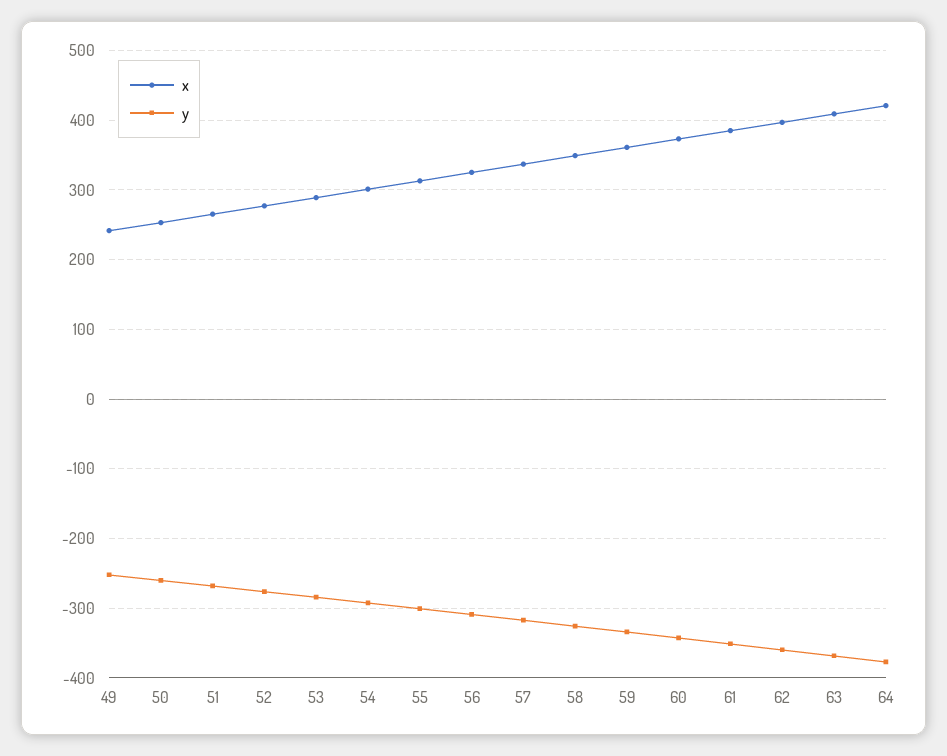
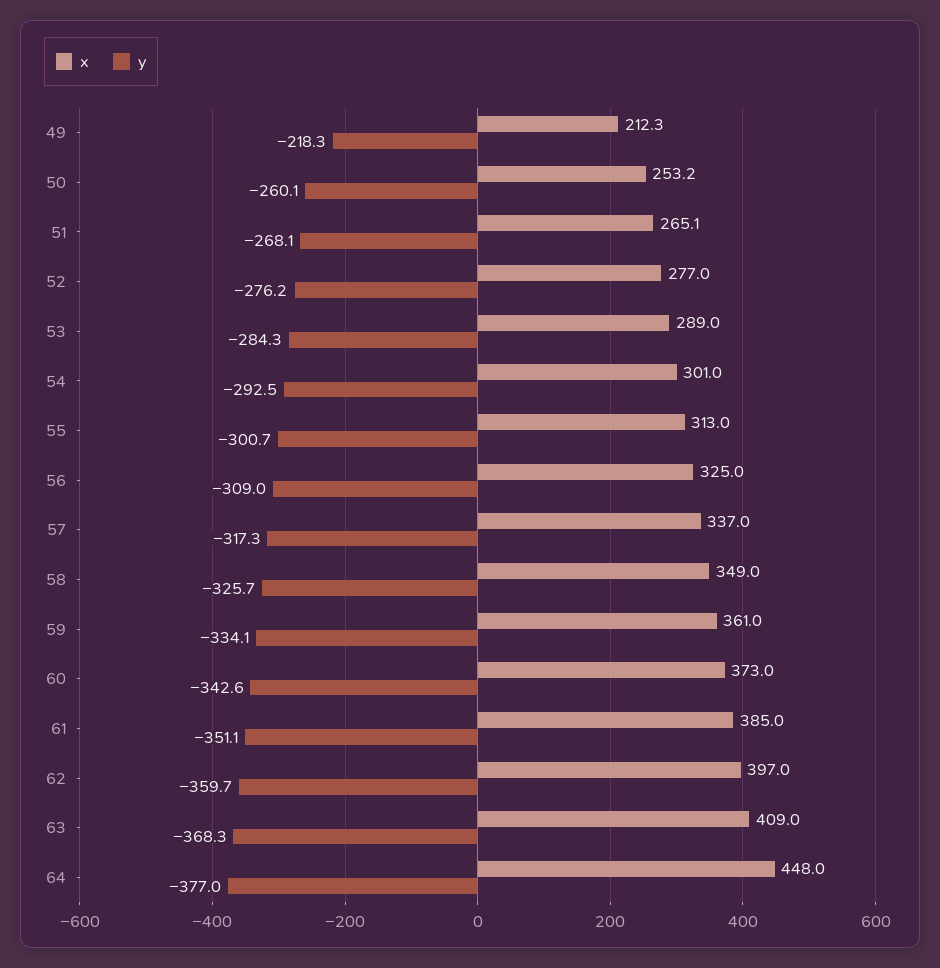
x, 49: 240 -> 212.3
y, 49: -250 -> -218.3
x, 64: 420 -> 448

